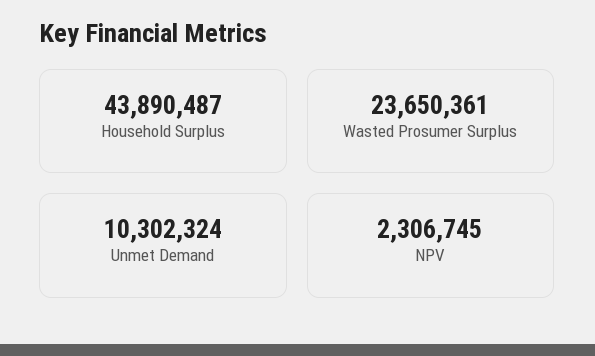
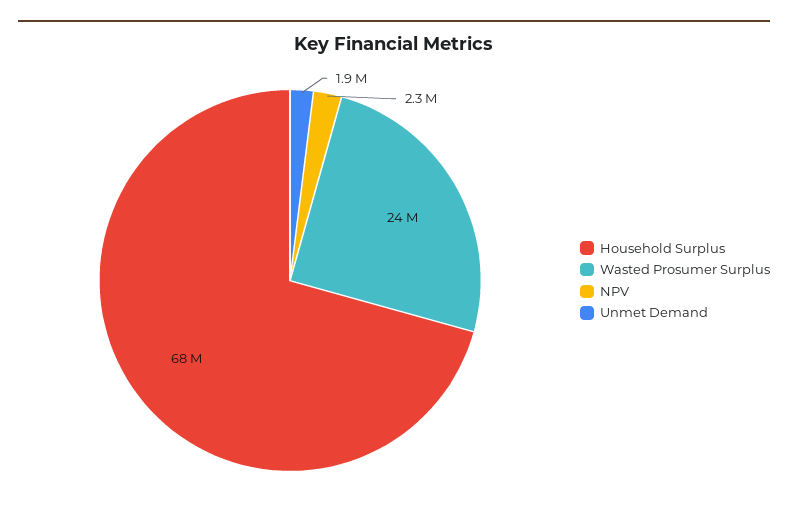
Household Surplus: 43890487 -> 68000000
Unmet Demand: 10302324 -> 1900000

